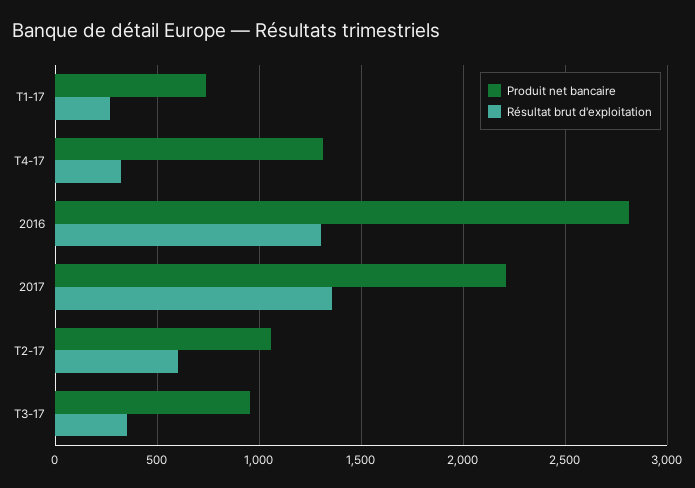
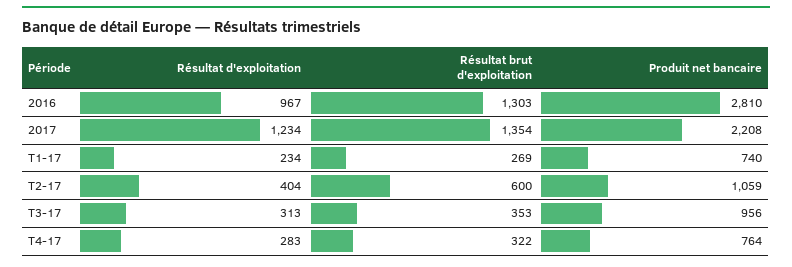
Produit net bancaire, T4-17: 1300 -> 764
Résultat d'exploitation, 2016: none -> 967
Résultat d'exploitation, 2017: none -> 1234
Résultat d'exploitation, T1-17: none -> 234
Résultat d'exploitation, T2-17: none -> 404
Résultat d'exploitation, T3-17: none -> 313
Résultat d'exploitation, T4-17: none -> 283

